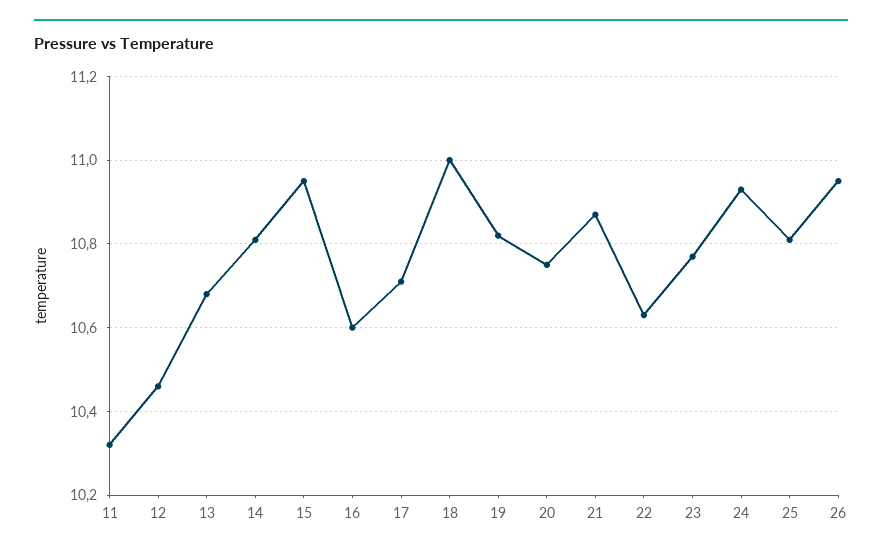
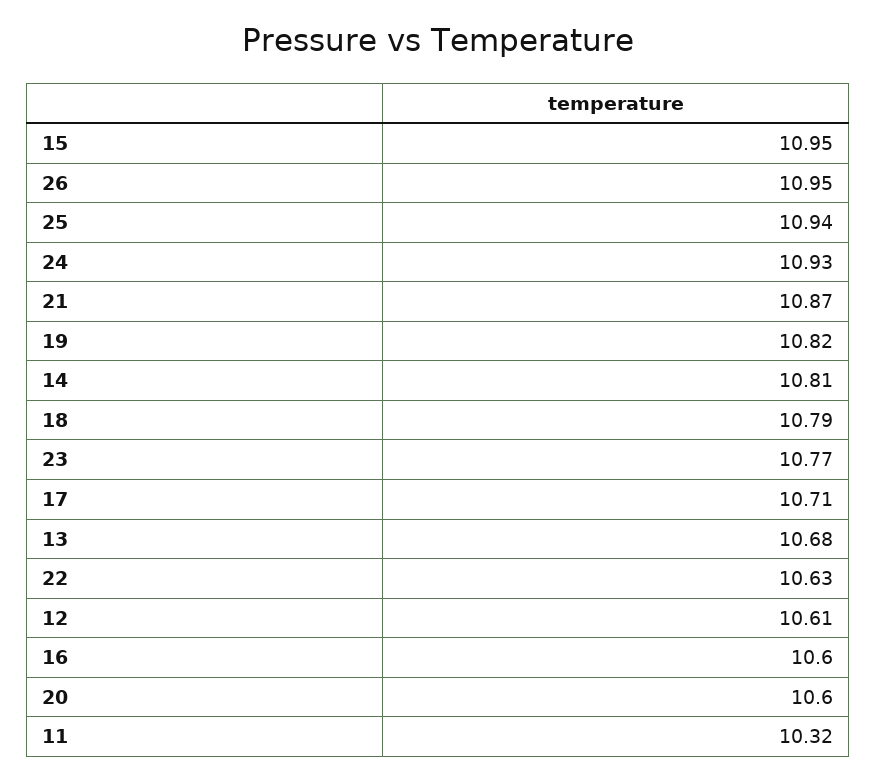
12: 10.45 -> 10.61
18: 11 -> 10.79
20: 10.75 -> 10.6
25: 10.8 -> 10.94

